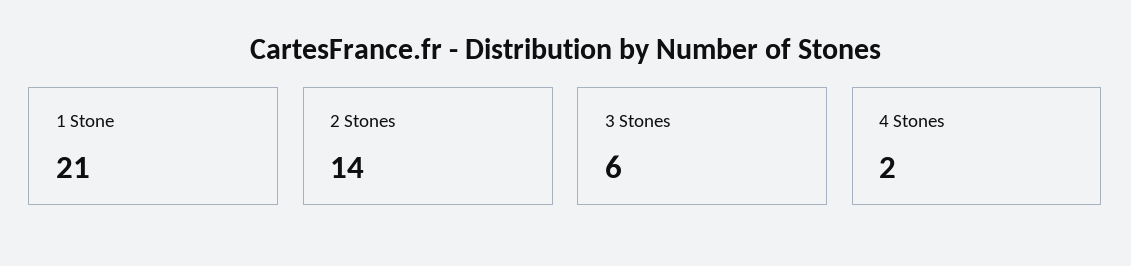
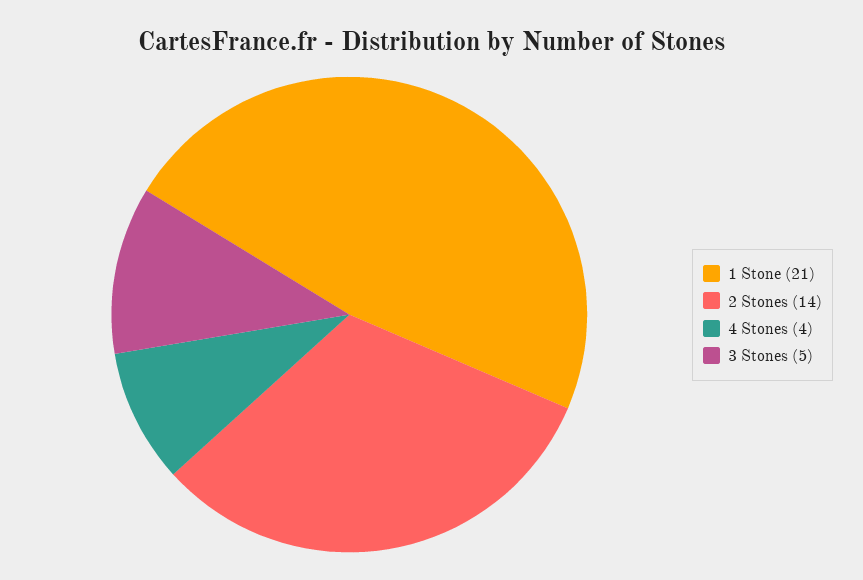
3 Stones: 6 -> 5
4 Stones: 2 -> 4

